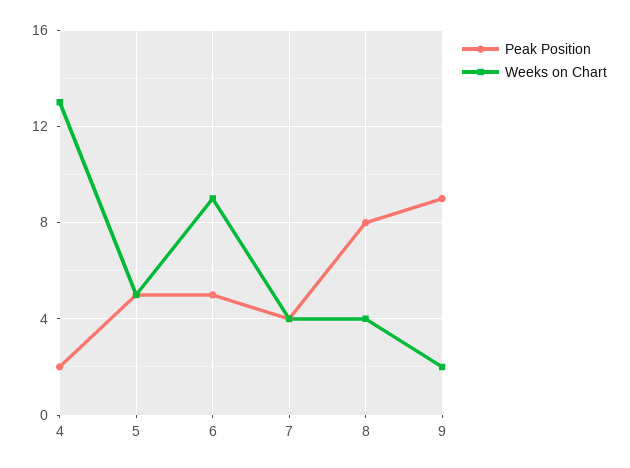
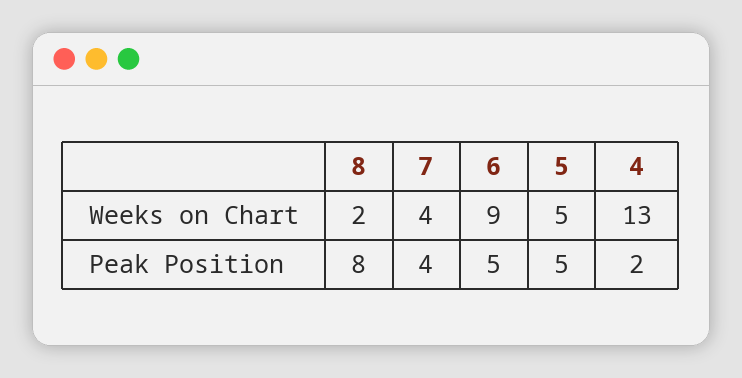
Weeks on Chart, 8: 4 -> 2
Peak Position, 9: 9 -> none
Weeks on Chart, 9: 2 -> none

